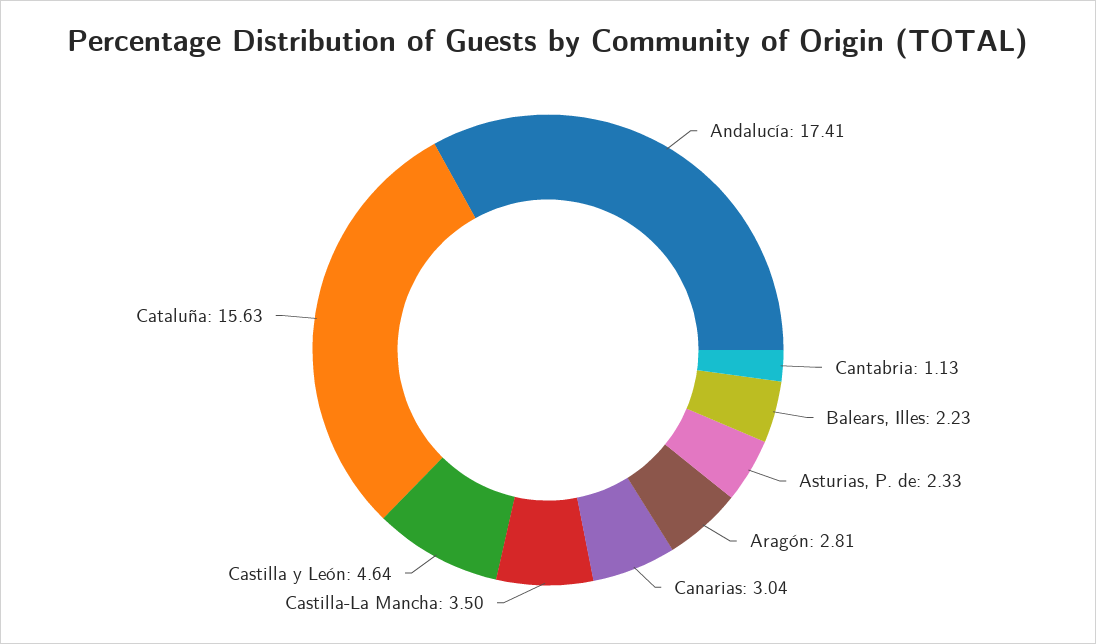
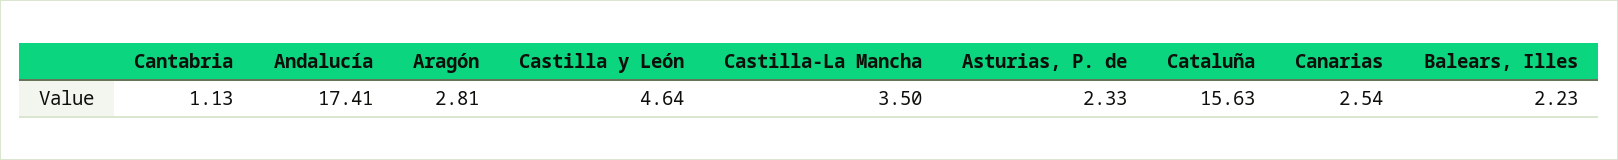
Canarias: 3.04 -> 2.54

